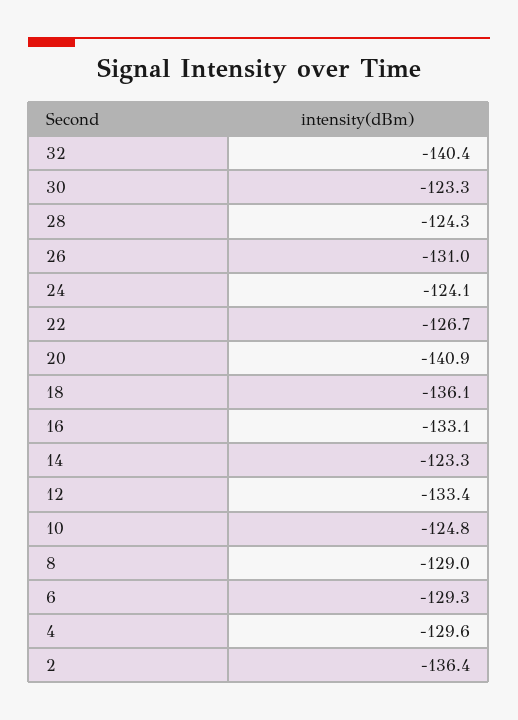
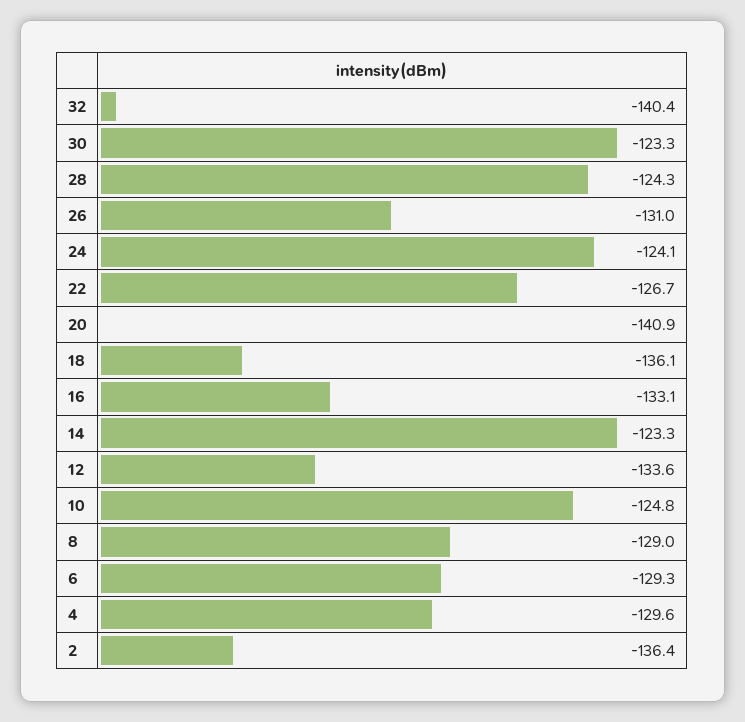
12: -133.4 -> -133.6

